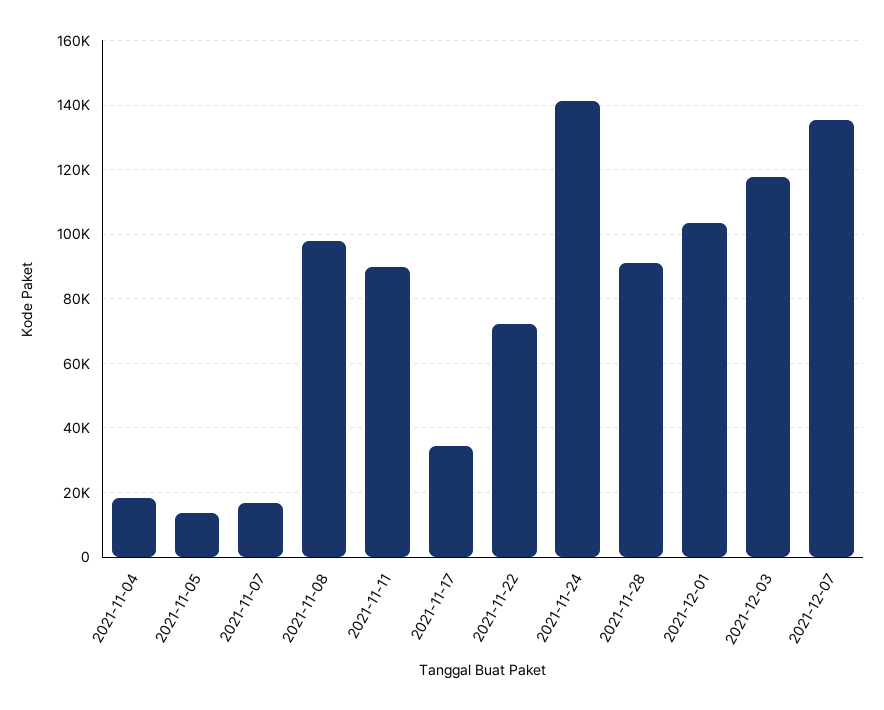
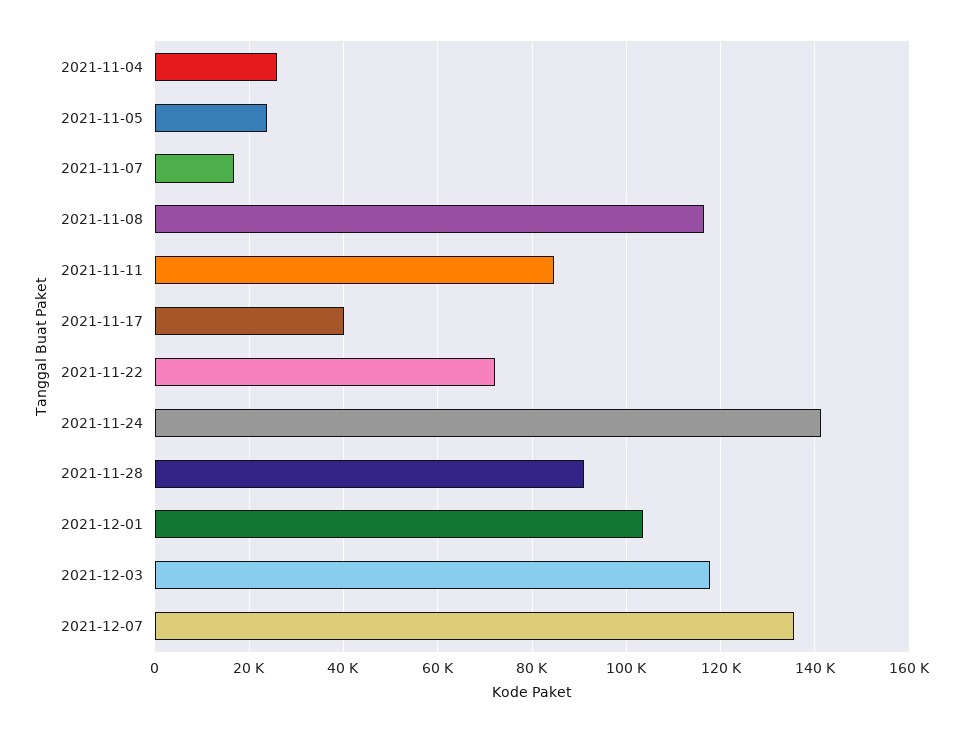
2021-11-04: 18000 -> 26000
2021-11-05: 14000 -> 24000
2021-11-08: 98000 -> 116000
2021-11-11: 90000 -> 84000
2021-11-17: 34000 -> 40000

